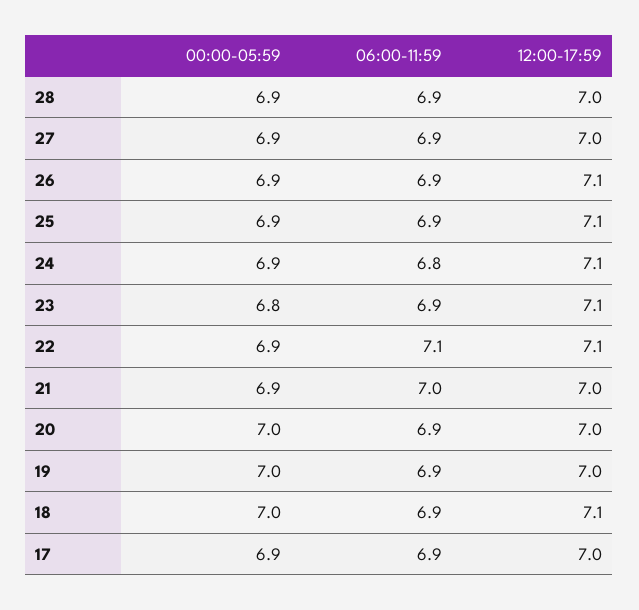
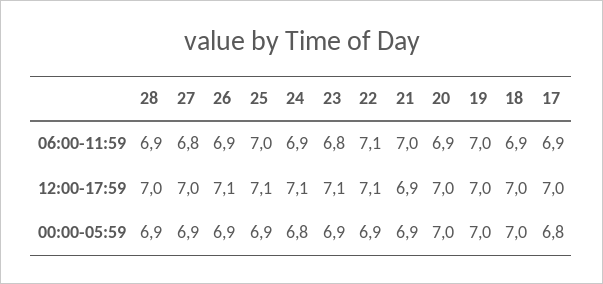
06:00-11:59, 27: 6.9 -> 6.8
06:00-11:59, 25: 6.9 -> 7
00:00-05:59, 24: 6.9 -> 6.8
06:00-11:59, 24: 6.8 -> 6.9
00:00-05:59, 23: 6.8 -> 6.9
06:00-11:59, 23: 6.9 -> 6.8
12:00-17:59, 21: 7 -> 6.9
06:00-11:59, 19: 6.9 -> 7
12:00-17:59, 18: 7.1 -> 7
00:00-05:59, 17: 6.9 -> 6.8

